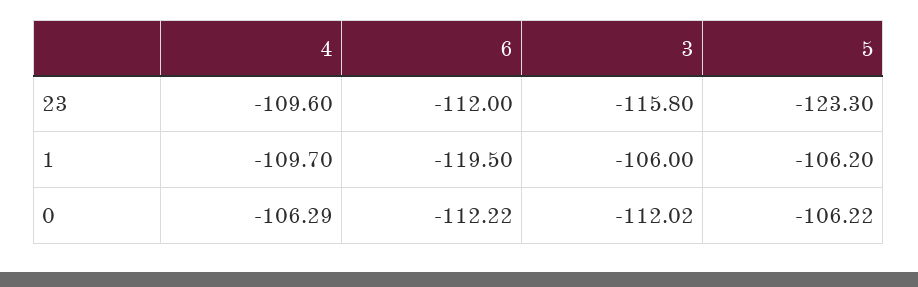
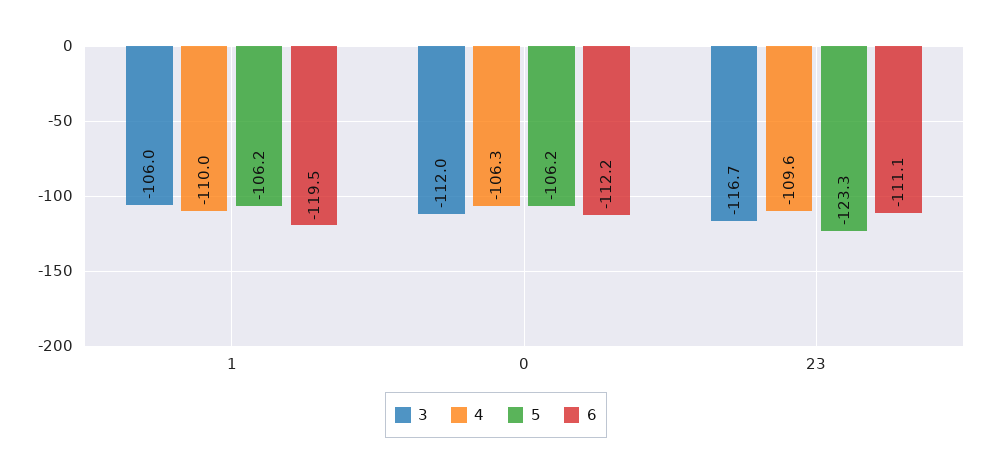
6, 23: -112 -> -111.1
3, 23: -115.8 -> -116.7
4, 1: -109.7 -> -110

